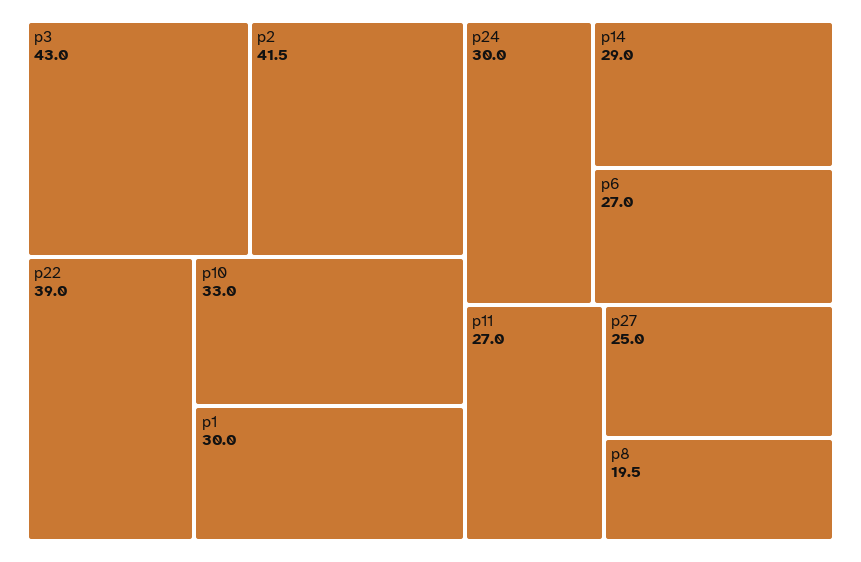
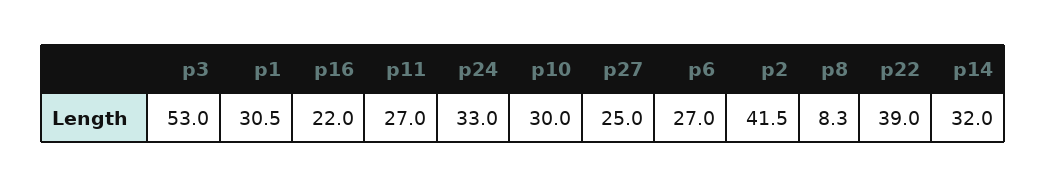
p3: 43 -> 53
p10: 33 -> 30
p1: 30 -> 30.5
p24: 30 -> 33
p14: 29 -> 32
p8: 19.5 -> 8.3
p16: none -> 22

